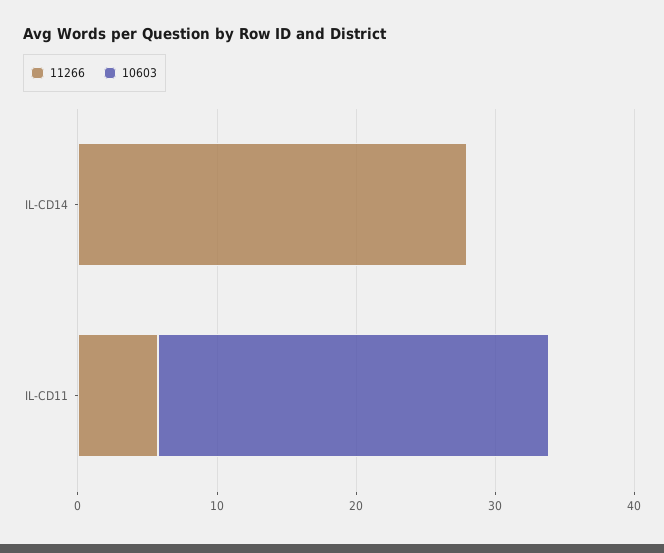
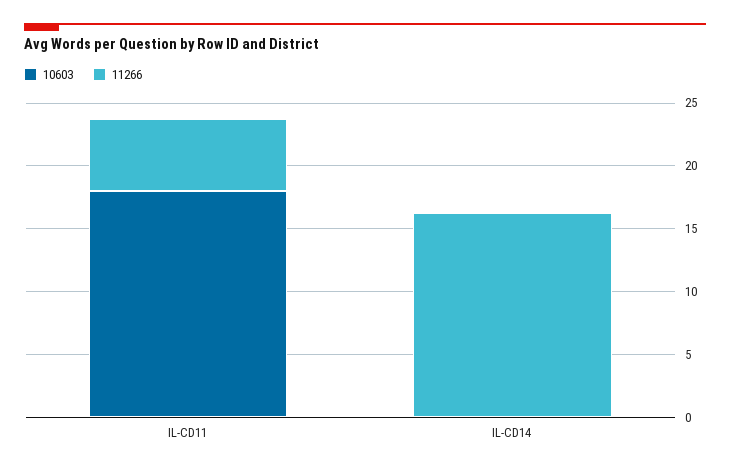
11266, IL-CD14: 28 -> 16
10603, IL-CD11: 28 -> 18

